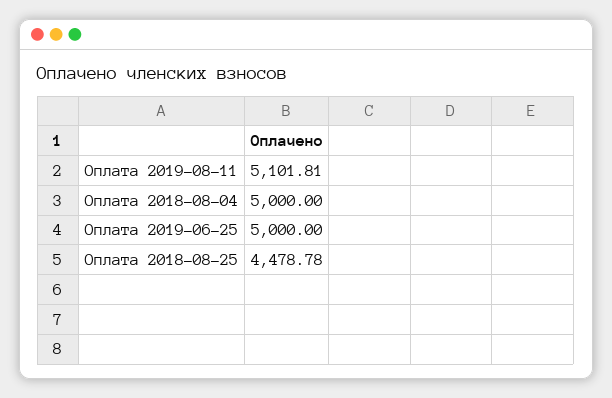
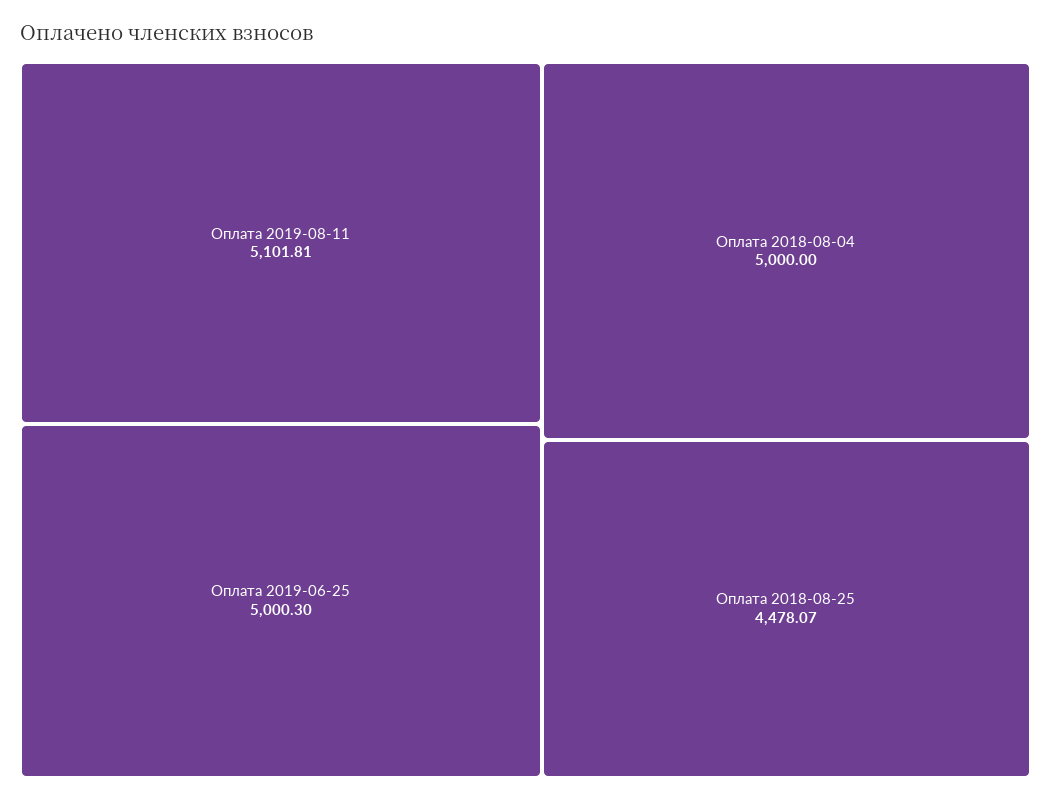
Оплата 2019-06-25: 5000 -> 5000.3
Оплата 2018-08-25: 4478.78 -> 4478.07

